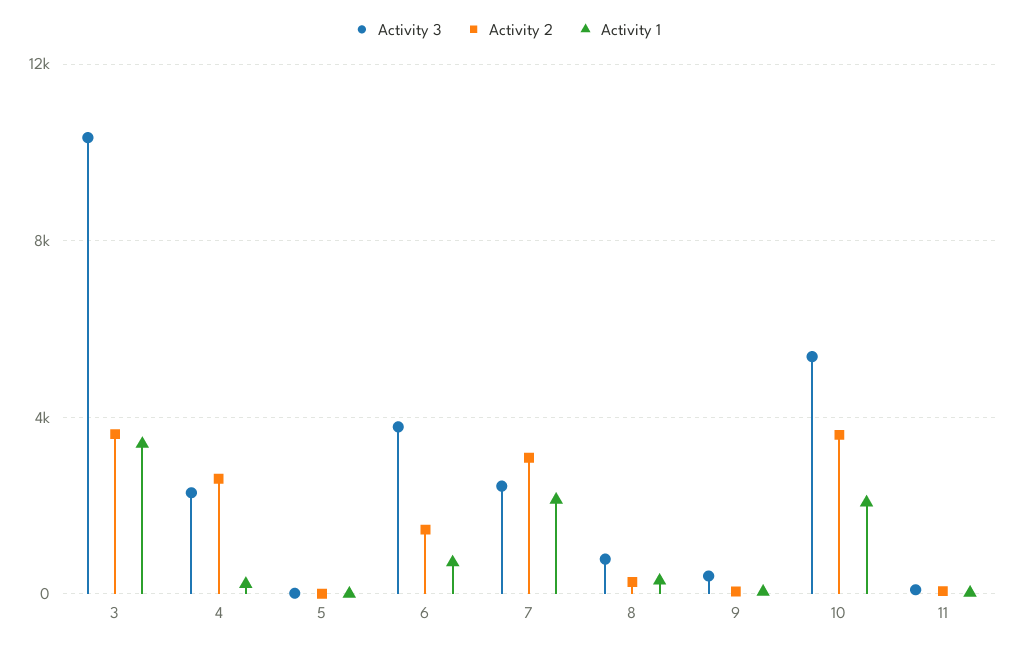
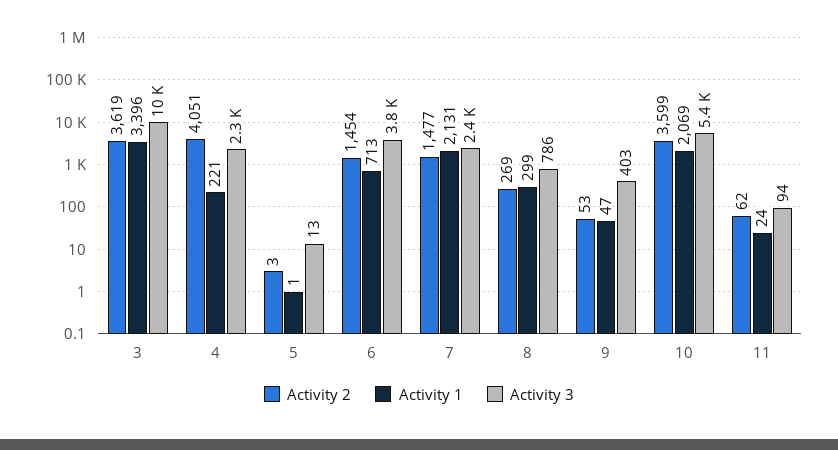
Activity 2, 4: 2500 -> 4051
Activity 2, 7: 3000 -> 1477

